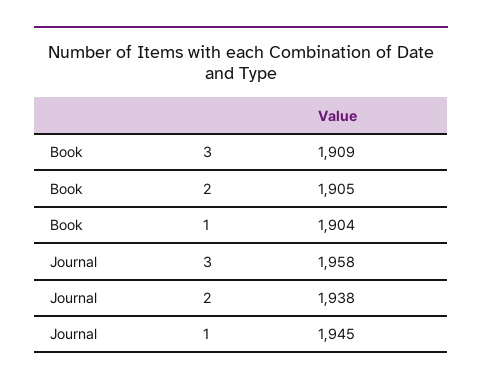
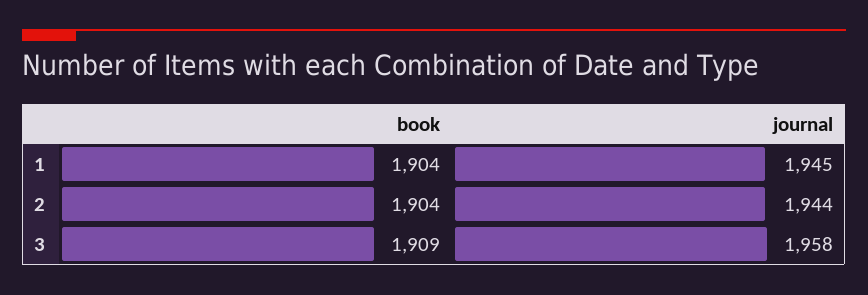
Book, 2: 1905 -> 1904
Journal, 2: 1938 -> 1944

